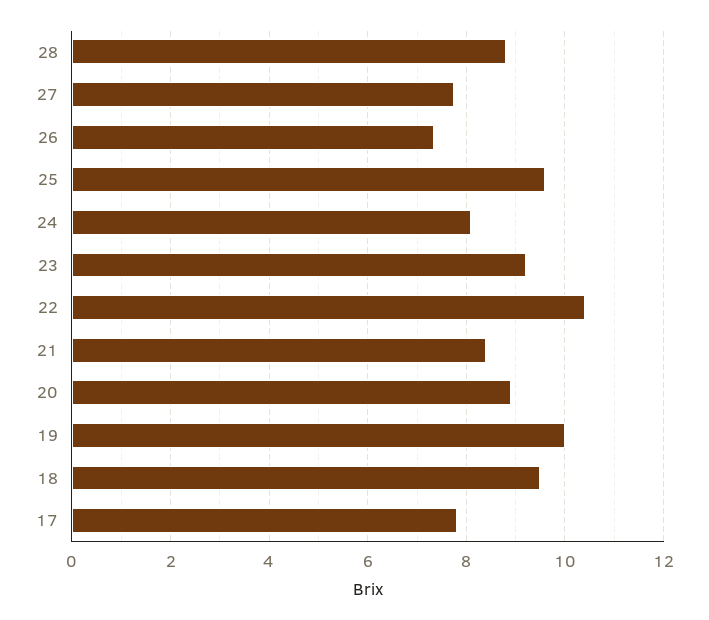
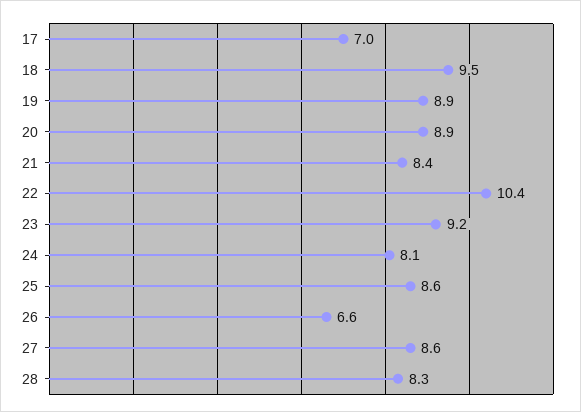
28: 8.8 -> 8.3
27: 7.8 -> 8.6
26: 7.4 -> 6.6
25: 9.6 -> 8.6
19: 10 -> 8.9
17: 7.8 -> 7

